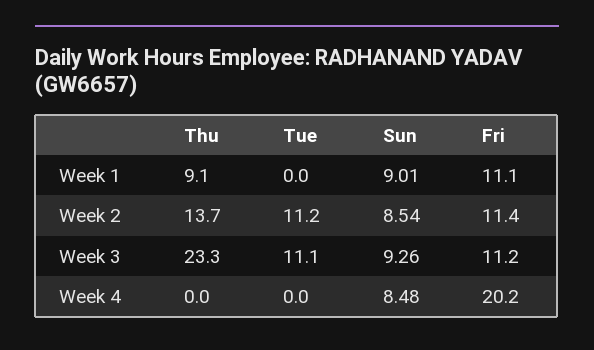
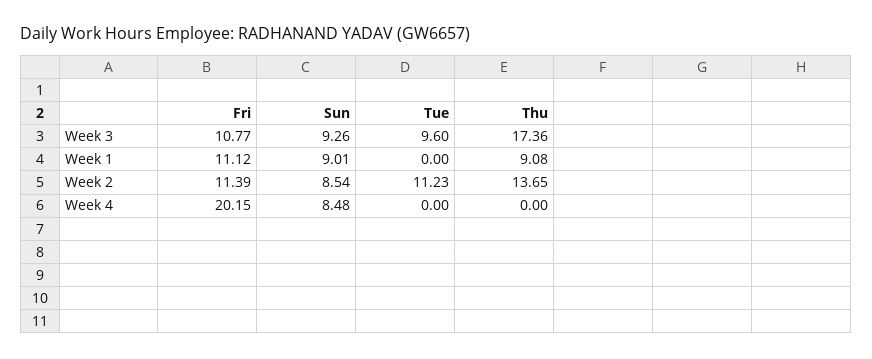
Thu, Week 3: 23.3 -> 17.36
Tue, Week 3: 11.1 -> 9.6
Fri, Week 3: 11.2 -> 10.77

